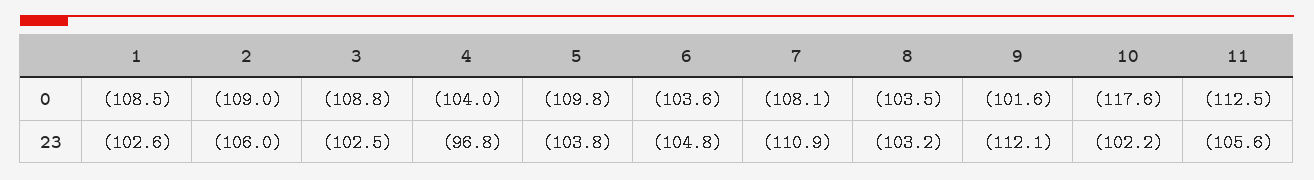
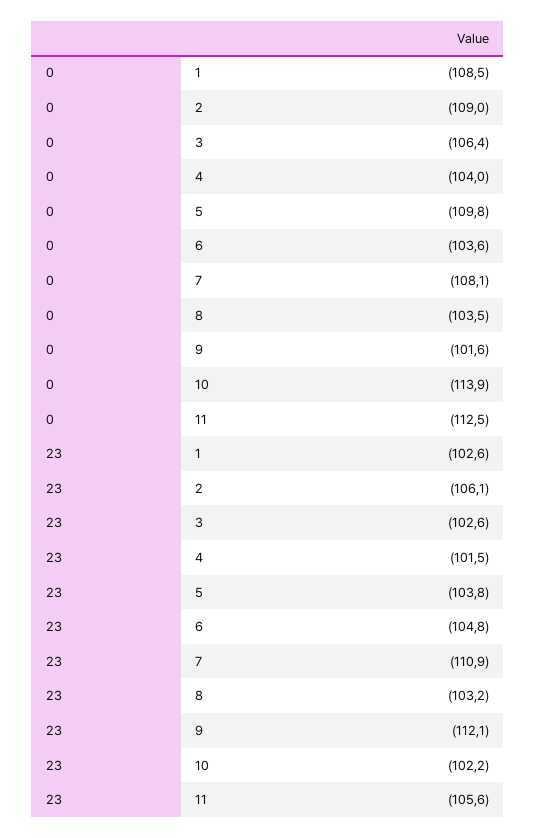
3, 0: -108.8 -> -106.4
10, 0: -117.6 -> -113.9
2, 23: -106 -> -106.1
3, 23: -102.5 -> -102.6
4, 23: -96.8 -> -101.5

